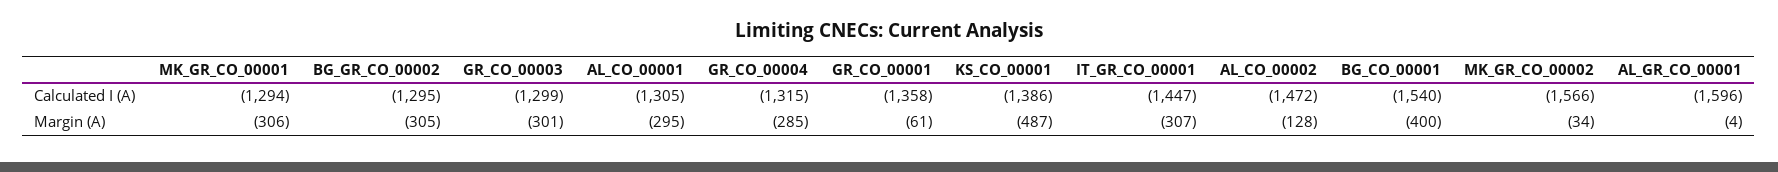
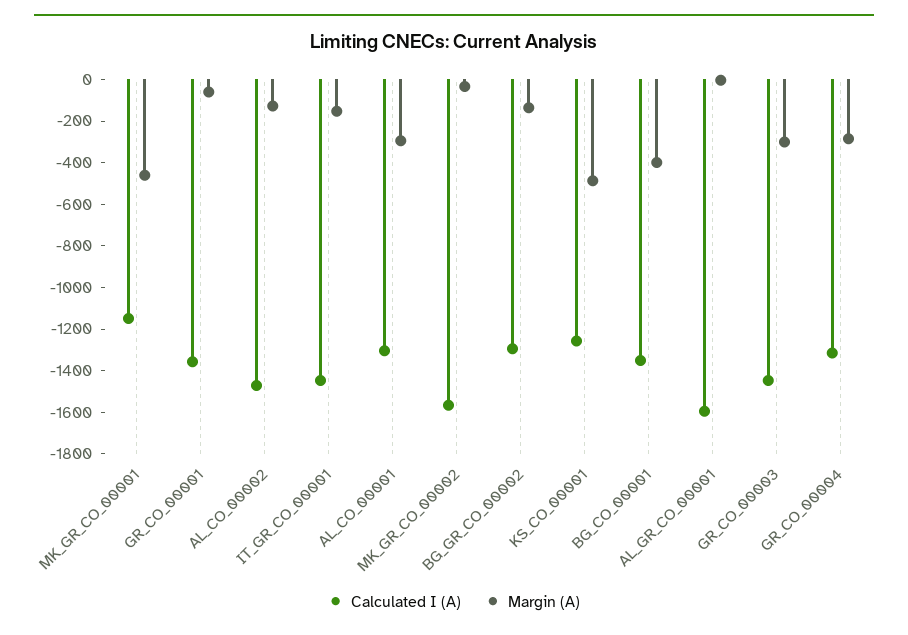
Calculated I (A), MK_GR_CO_00001: -1294 -> -1150
Calculated I (A), GR_CO_00003: -1299 -> -1450
Calculated I (A), KS_CO_00001: -1386 -> -1250
Calculated I (A), BG_CO_00001: -1540 -> -1350
Margin (A), MK_GR_CO_00001: -306 -> -450
Margin (A), BG_GR_CO_00002: -305 -> -150
Margin (A), IT_GR_CO_00001: -307 -> -150

